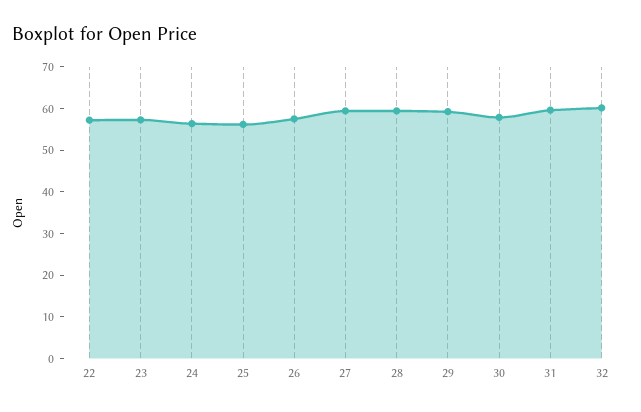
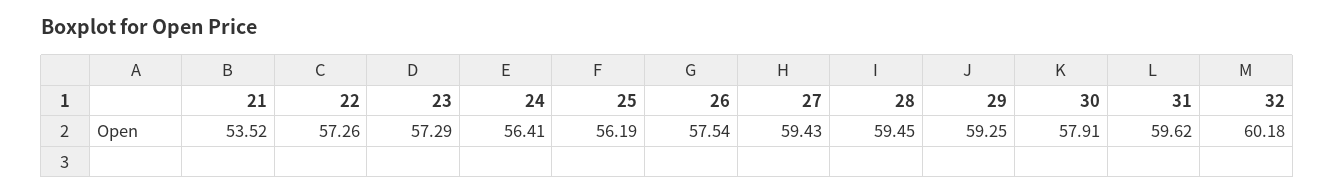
21: none -> 53.52

